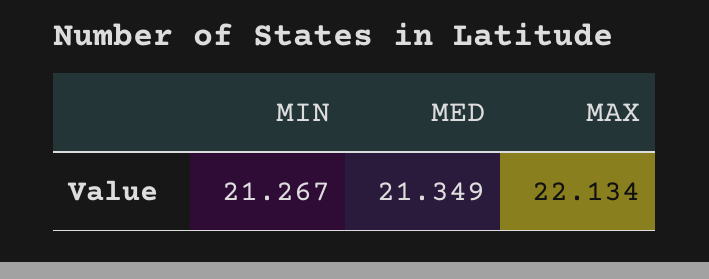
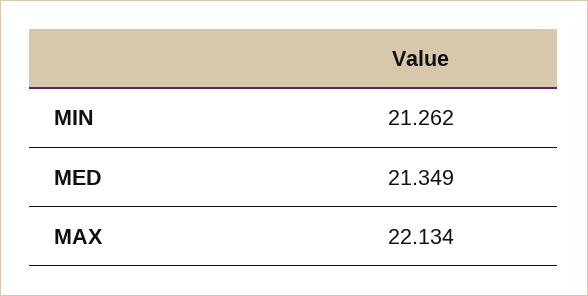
MIN: 21.267 -> 21.262

